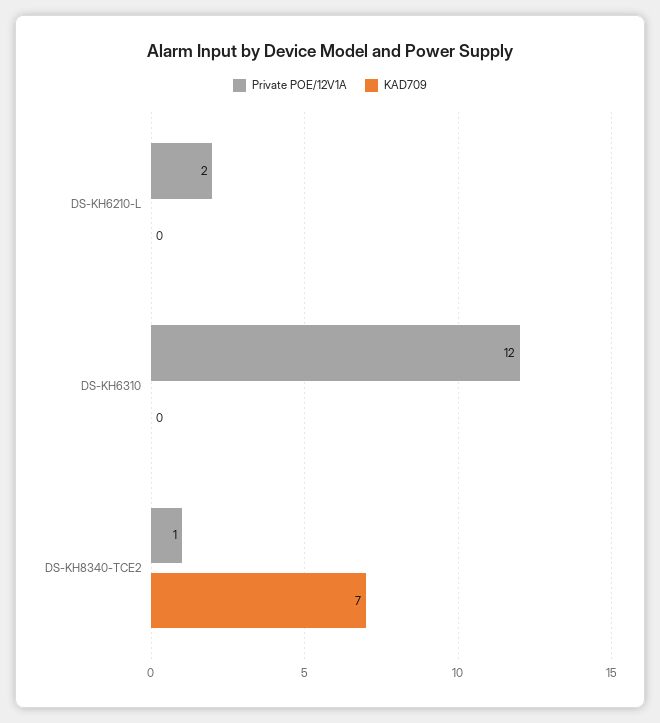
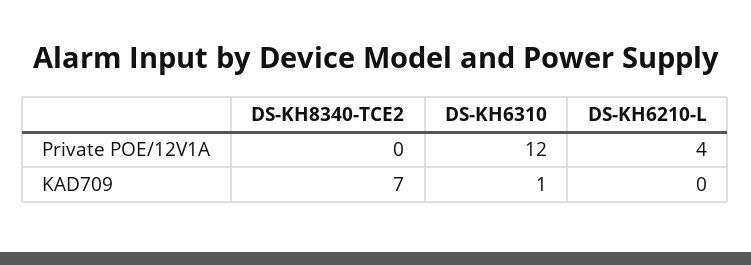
Private POE/12V1A, DS-KH6210-L: 2 -> 4
KAD709, DS-KH6310: 0 -> 1
Private POE/12V1A, DS-KH8340-TCE2: 1 -> 0

